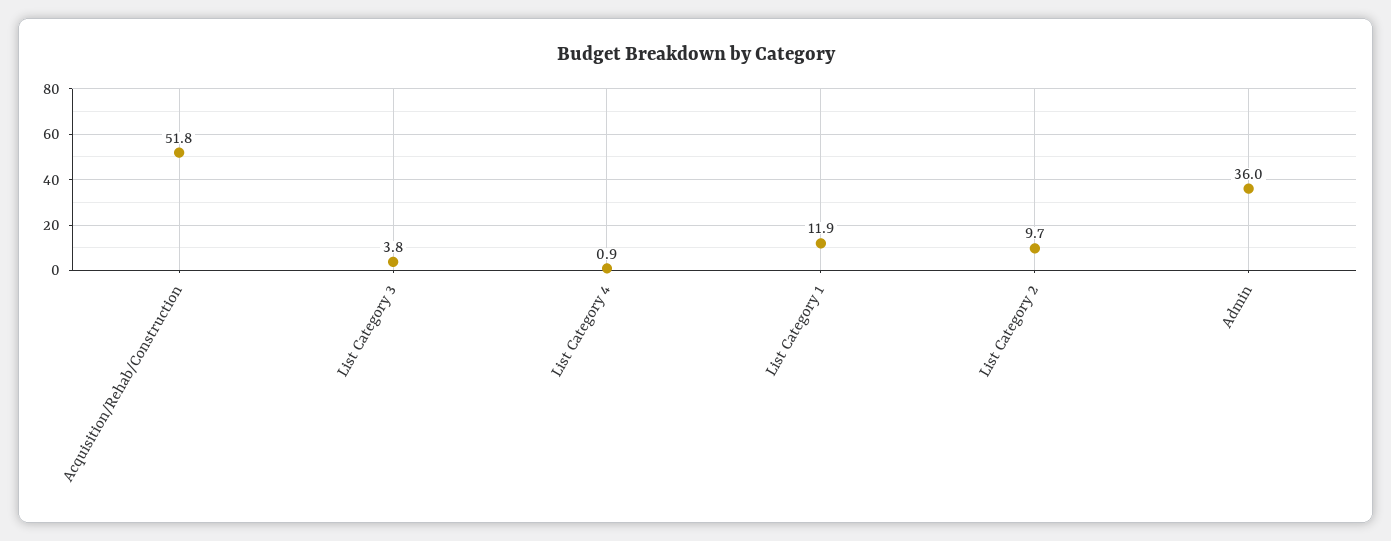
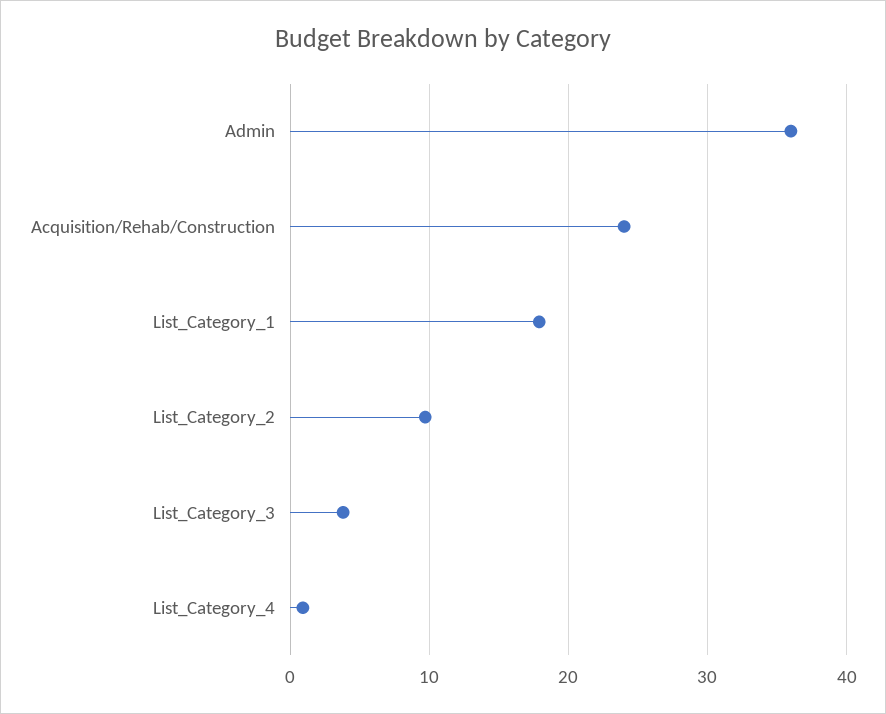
Acquisition/Rehab/Construction: 51.8 -> 24
List Category 1: 11.9 -> 18

